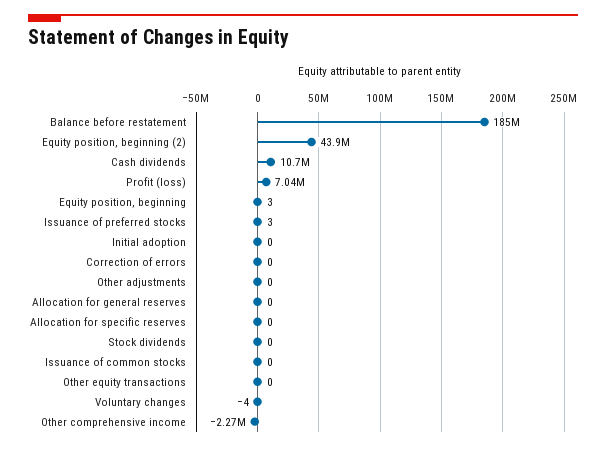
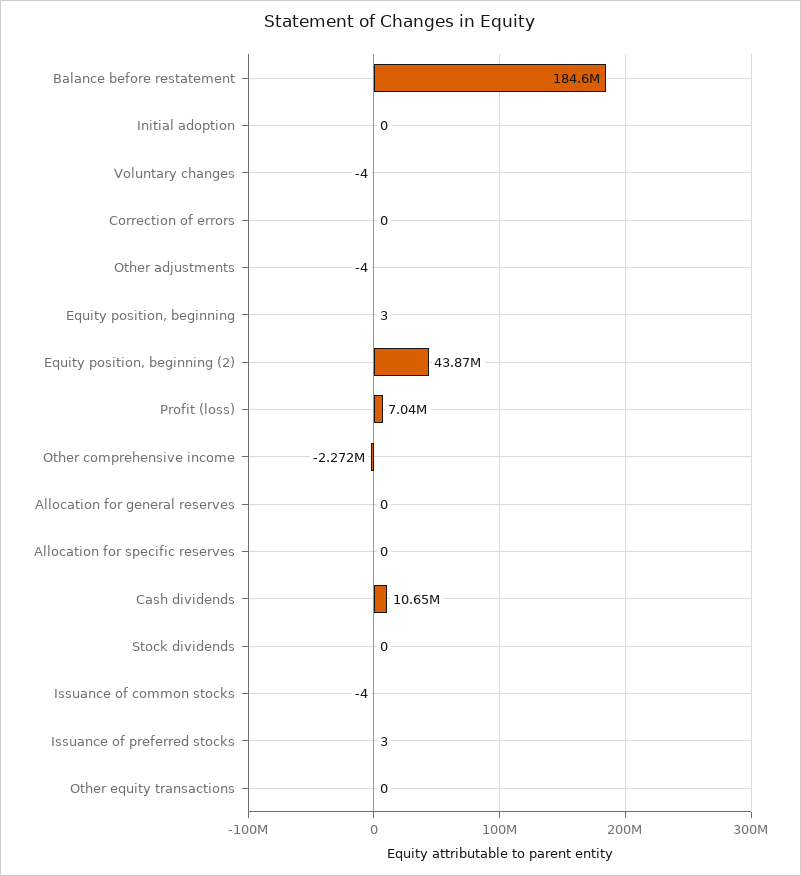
Other adjustments: 0 -> -4
Issuance of common stocks: 0 -> -4

